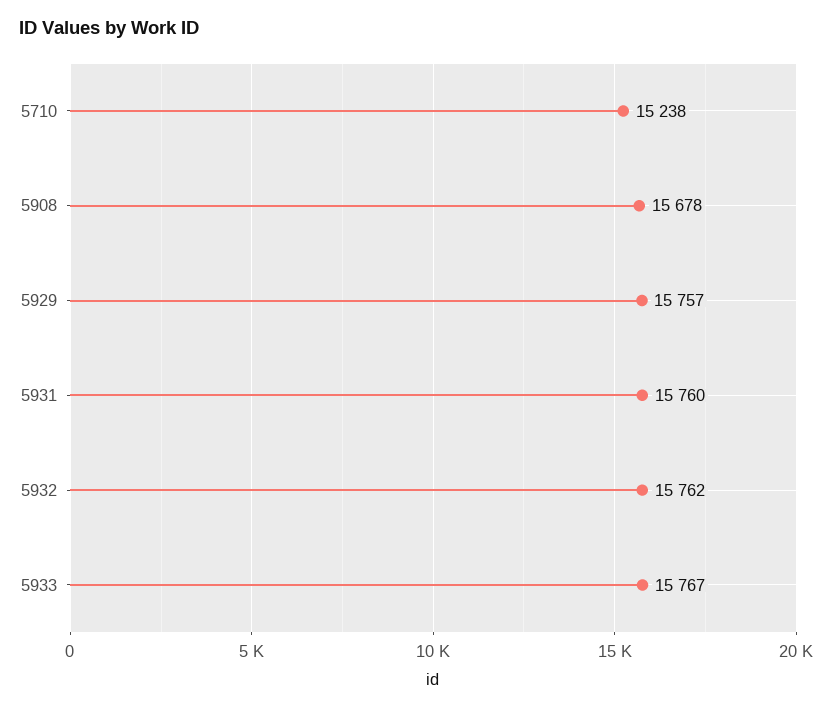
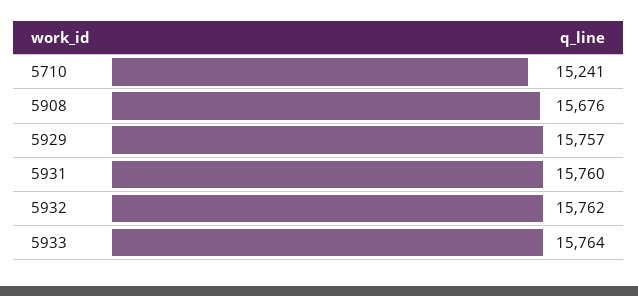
5710: 15238 -> 15241
5908: 15678 -> 15676
5933: 15767 -> 15764

